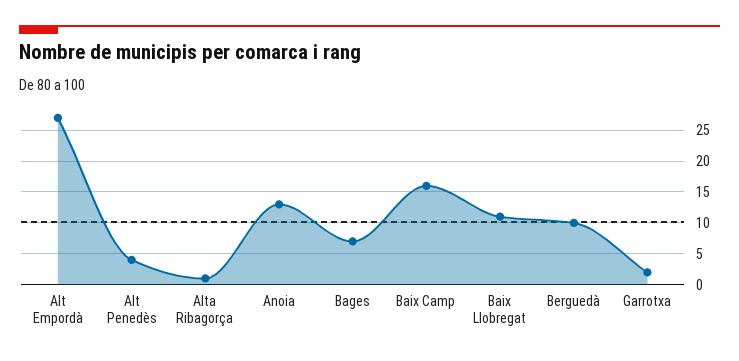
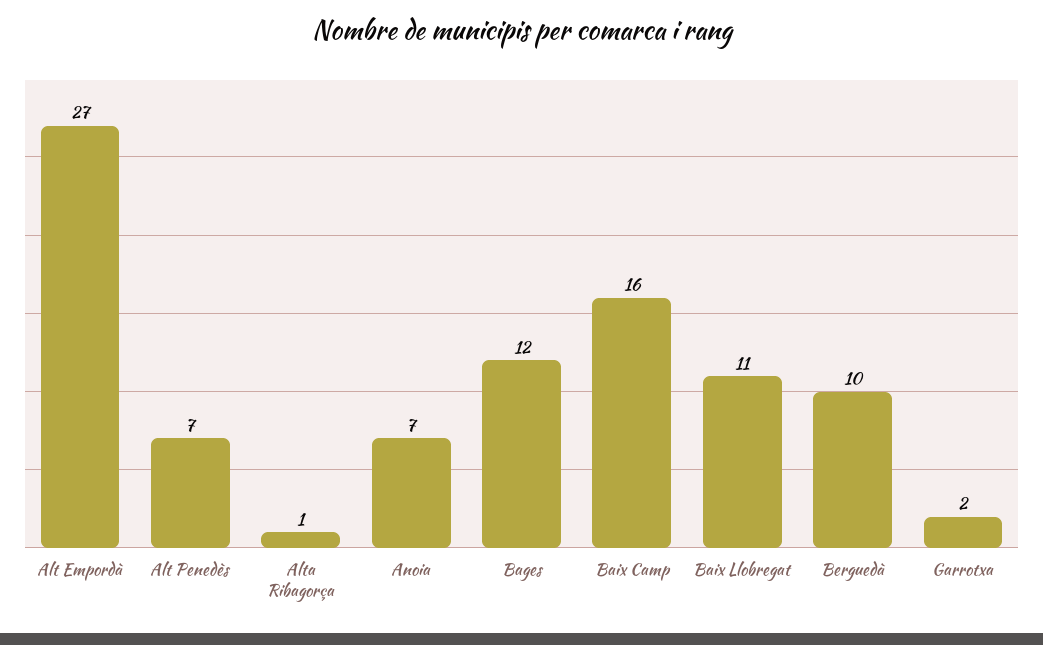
Alt Penedès: 4 -> 7
Anoia: 13 -> 7
Bages: 7 -> 12

